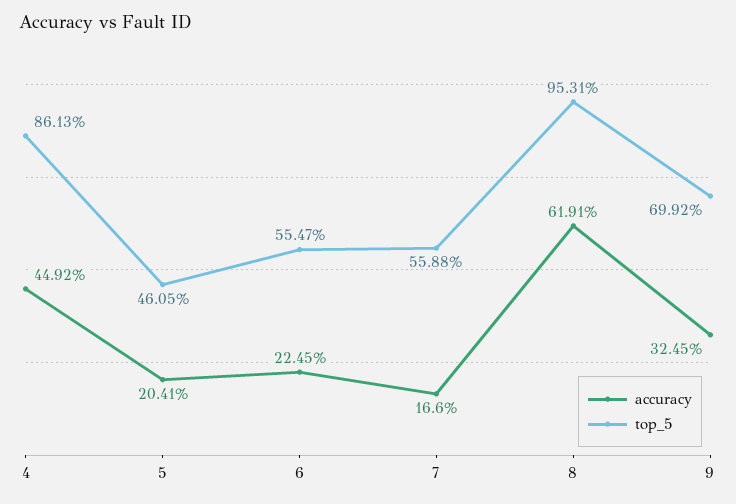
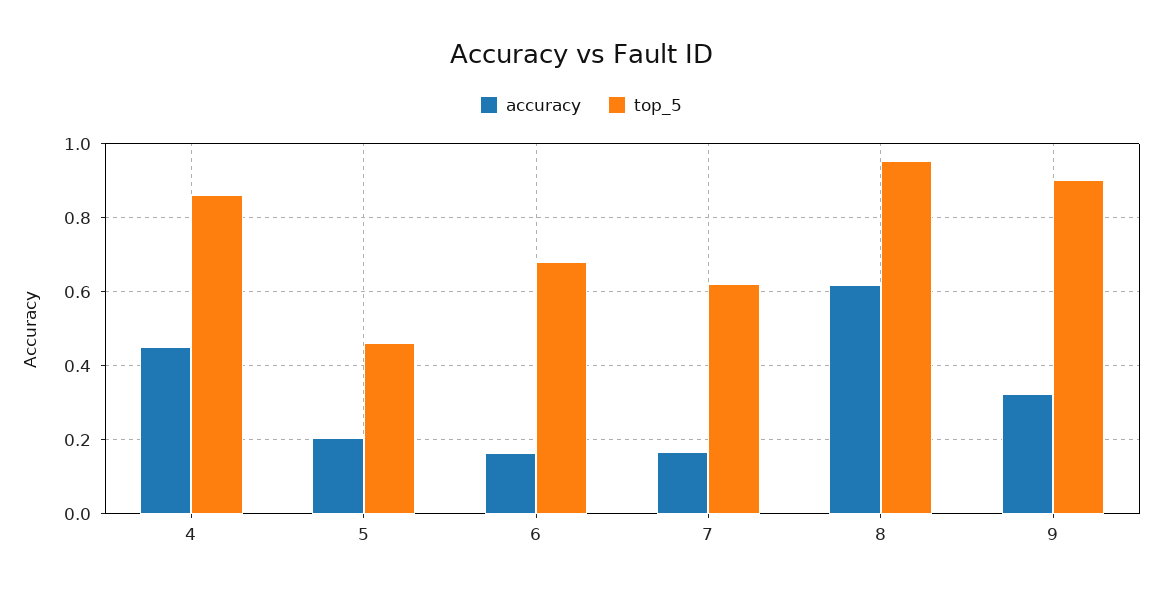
accuracy, 6: 0.2245 -> 0.16
top_5, 6: 0.5547 -> 0.68
top_5, 7: 0.5588 -> 0.62
top_5, 9: 0.6992 -> 0.9

